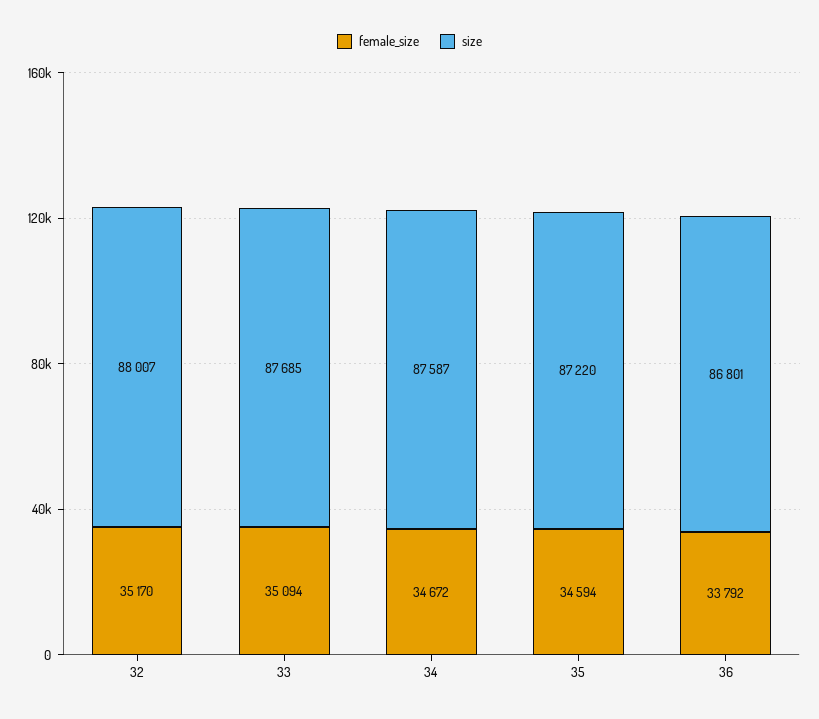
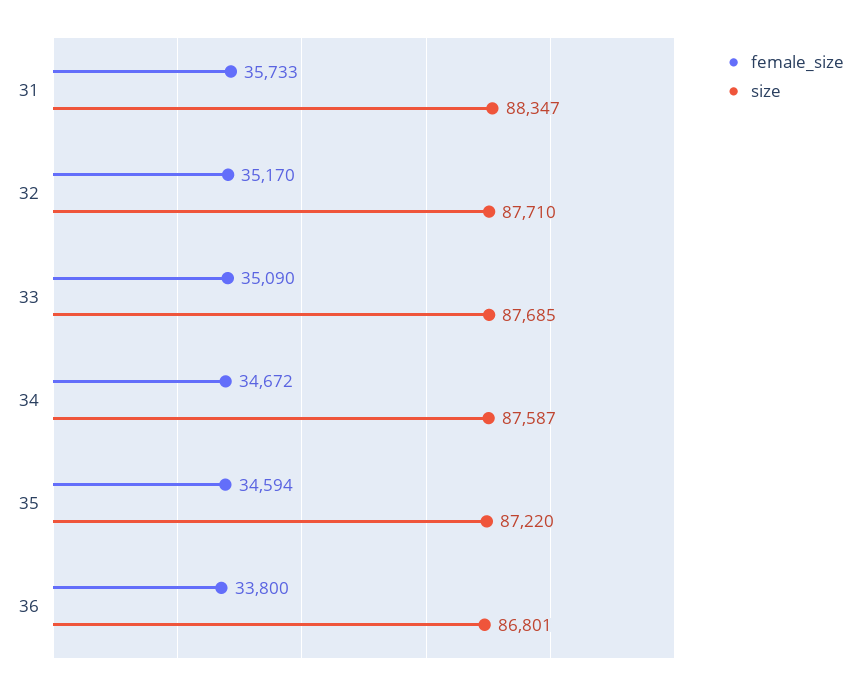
size, 32: 88007 -> 87710
female_size, 33: 35094 -> 35090
female_size, 36: 33792 -> 33800
female_size, 31: none -> 35733
size, 31: none -> 88347

